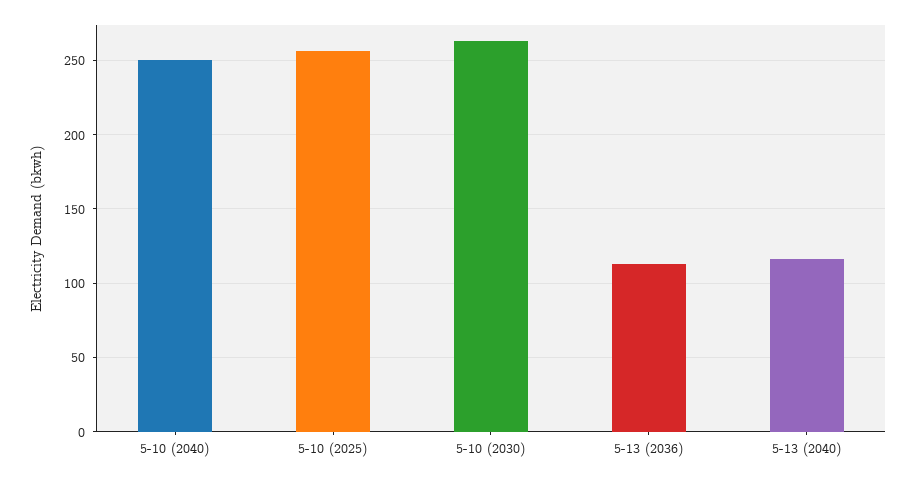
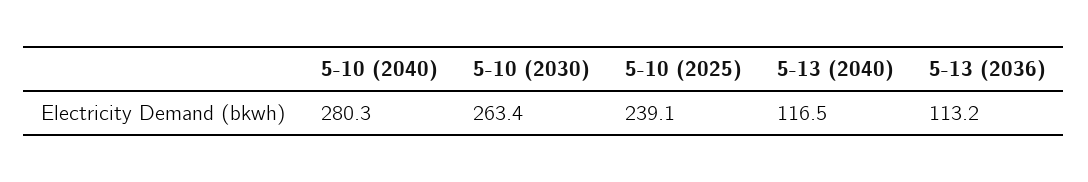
5-10 (2040): 250 -> 280.3
5-10 (2025): 255 -> 239.1

